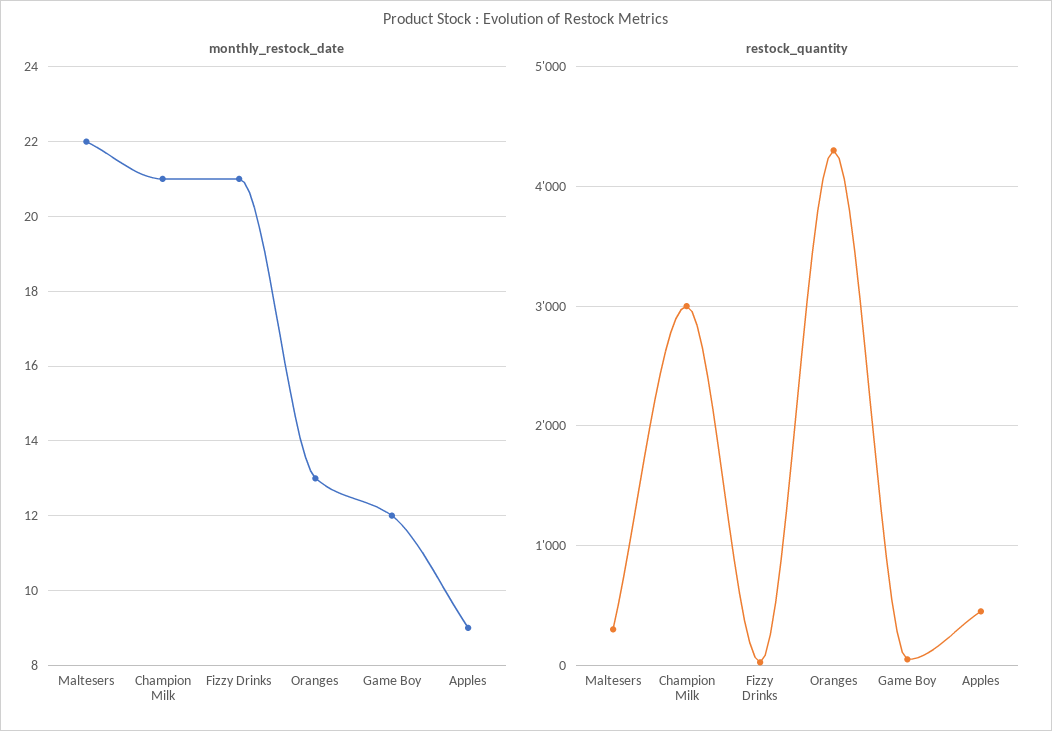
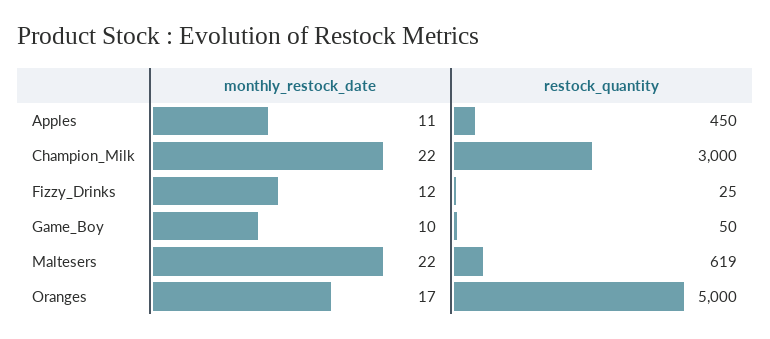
monthly_restock_date, Champion Milk: 21 -> 22
monthly_restock_date, Fizzy Drinks: 21 -> 12
monthly_restock_date, Oranges: 13 -> 17
monthly_restock_date, Game Boy: 12 -> 10
monthly_restock_date, Apples: 9 -> 11
restock_quantity, Maltesers: 300 -> 619
restock_quantity, Oranges: 4300 -> 5000

